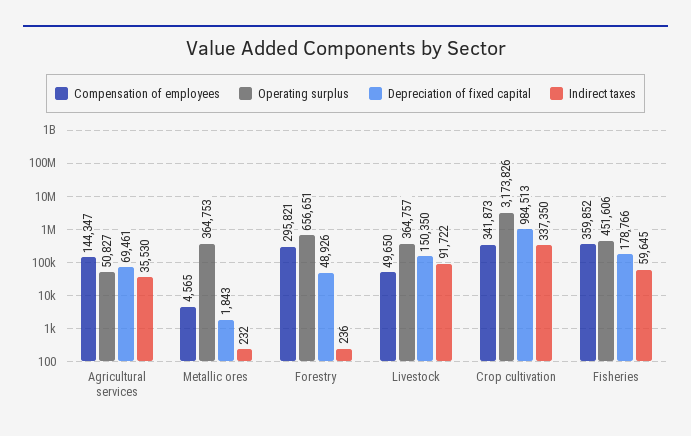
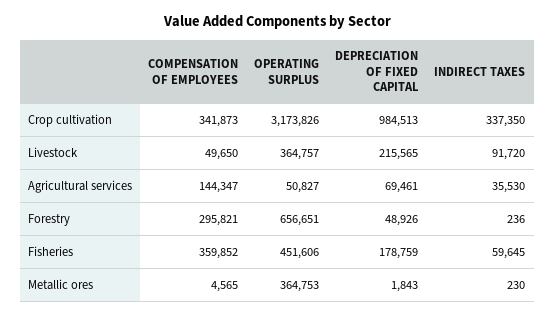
Indirect taxes, Metallic ores: 232 -> 230
Depreciation of fixed capital, Livestock: 150350 -> 215565
Indirect taxes, Livestock: 91722 -> 91720
Depreciation of fixed capital, Fisheries: 178766 -> 178759

